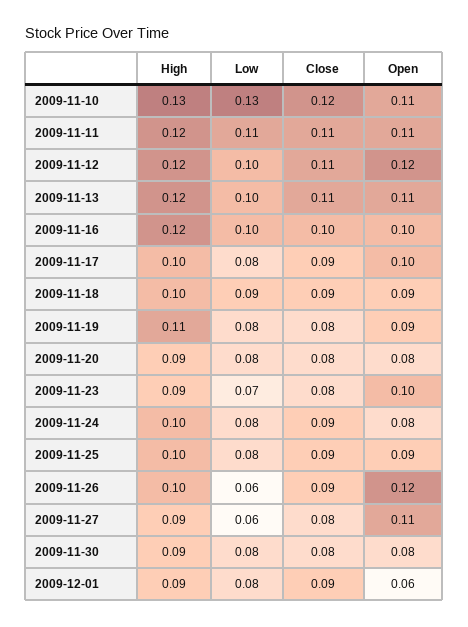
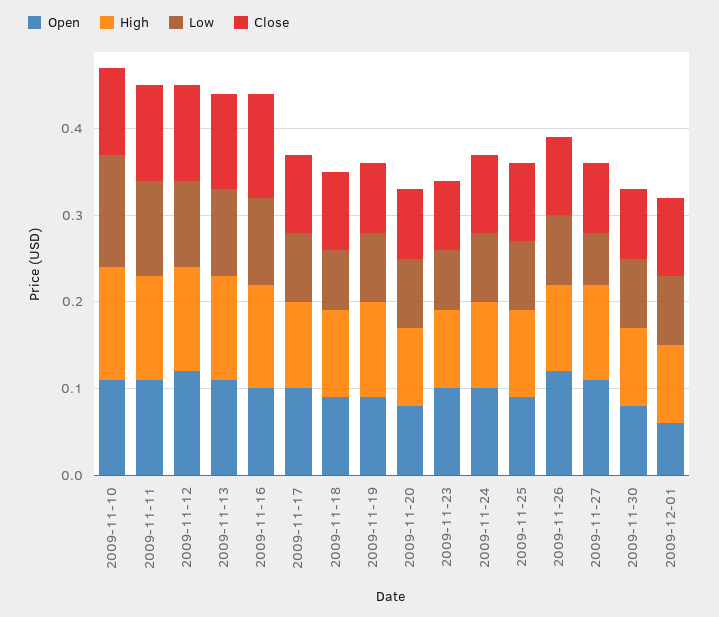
Close, 2009-11-10: 0.12 -> 0.1
Close, 2009-11-16: 0.1 -> 0.12
Low, 2009-11-18: 0.09 -> 0.07
Open, 2009-11-24: 0.08 -> 0.1
Low, 2009-11-26: 0.06 -> 0.08
High, 2009-11-27: 0.09 -> 0.11

